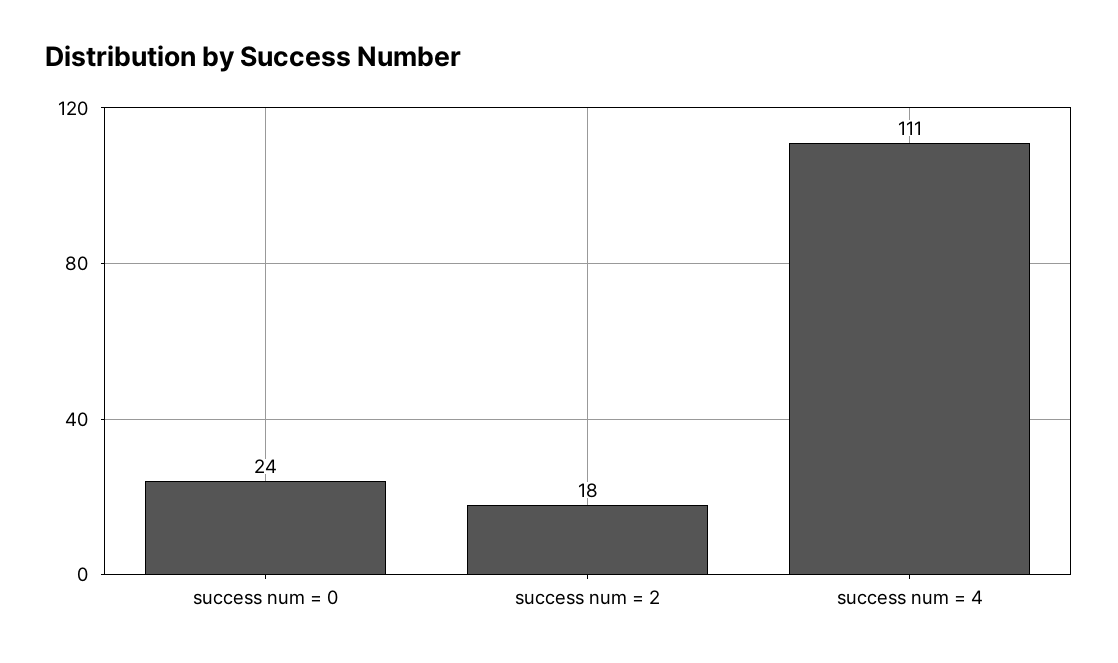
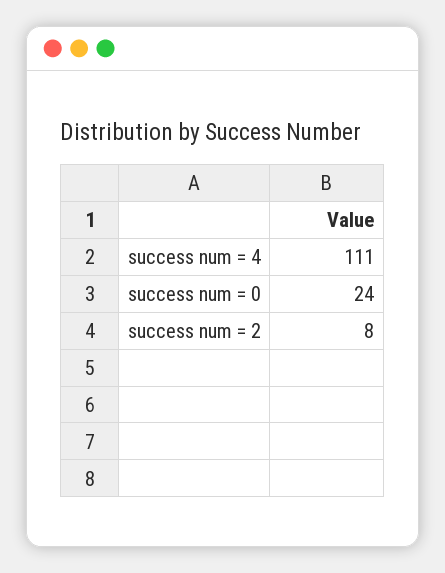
success num = 2: 18 -> 8

